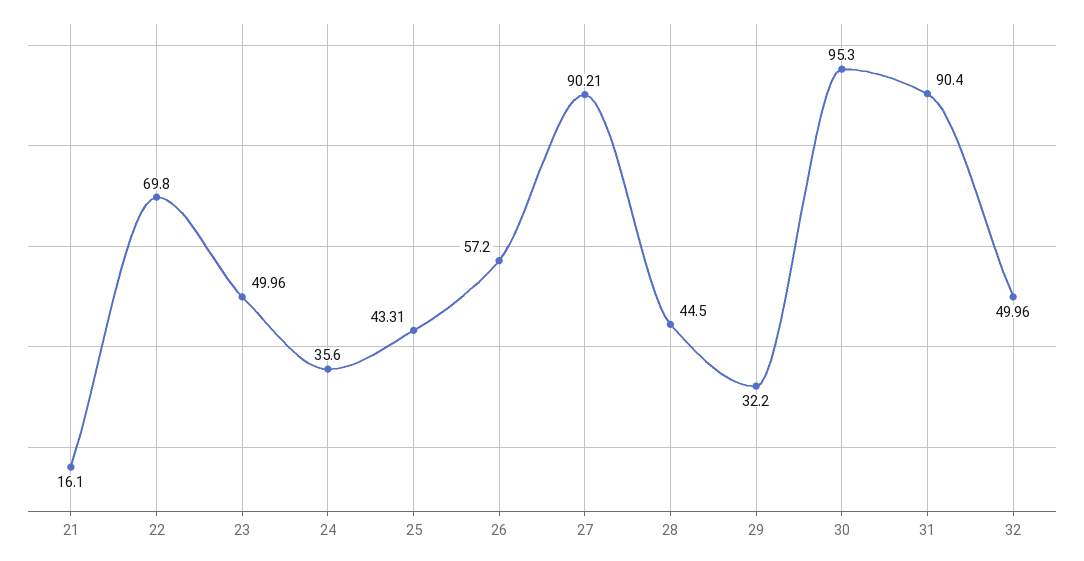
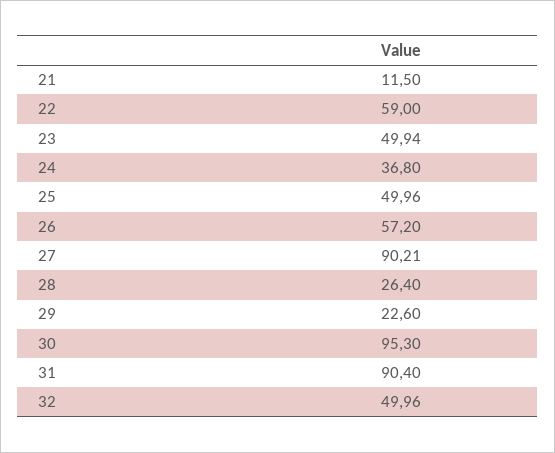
21: 16.1 -> 11.5
22: 69.8 -> 59
23: 49.96 -> 49.94
24: 35.6 -> 36.8
25: 43.31 -> 49.96
28: 44.5 -> 26.4
29: 32.2 -> 22.6

